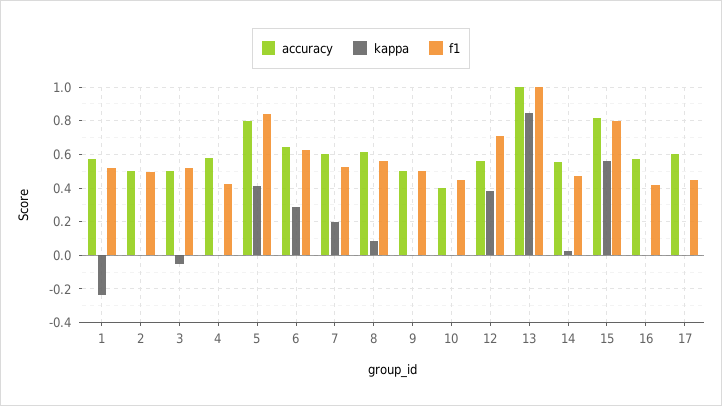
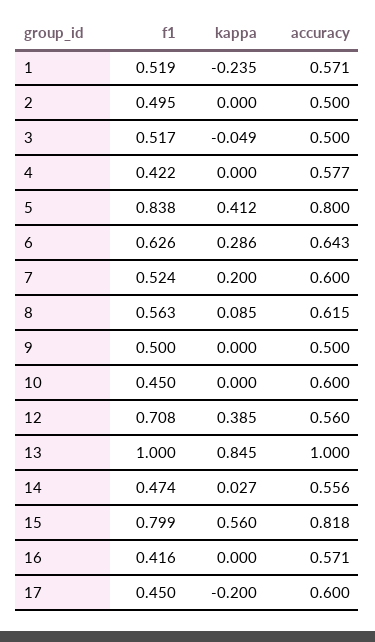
accuracy, 10: 0.4 -> 0.6
kappa, 17: 0 -> -0.2

